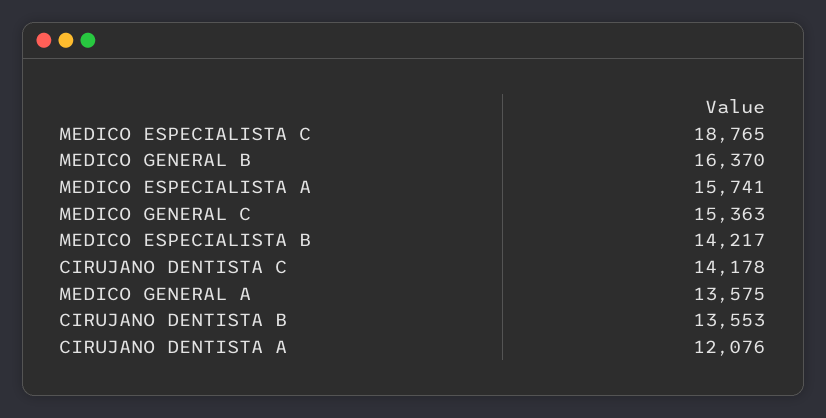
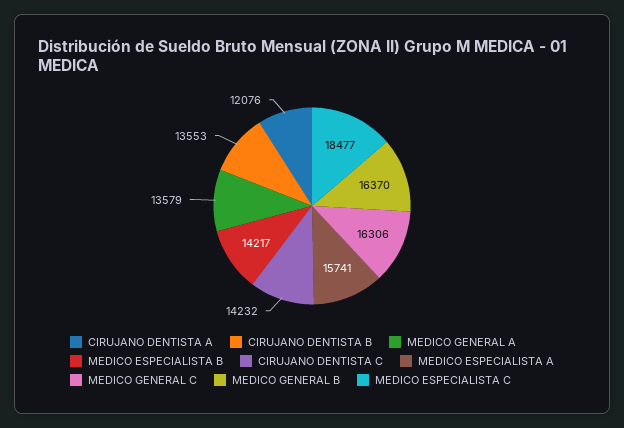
MEDICO ESPECIALISTA C: 18765 -> 18477
MEDICO GENERAL C: 15363 -> 16306
CIRUJANO DENTISTA C: 14178 -> 14232
MEDICO GENERAL A: 13575 -> 13579

